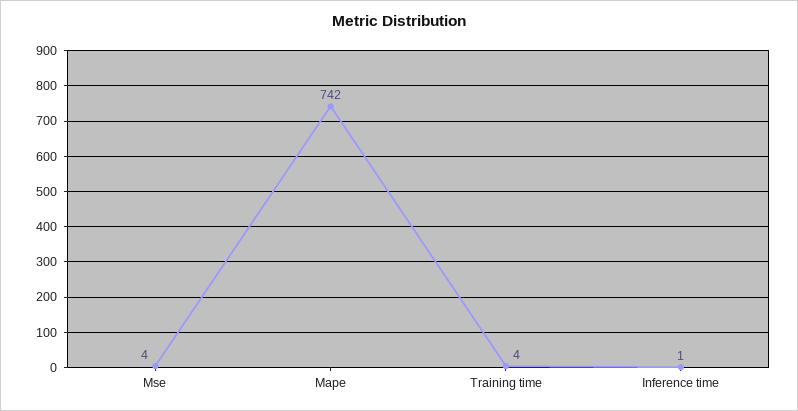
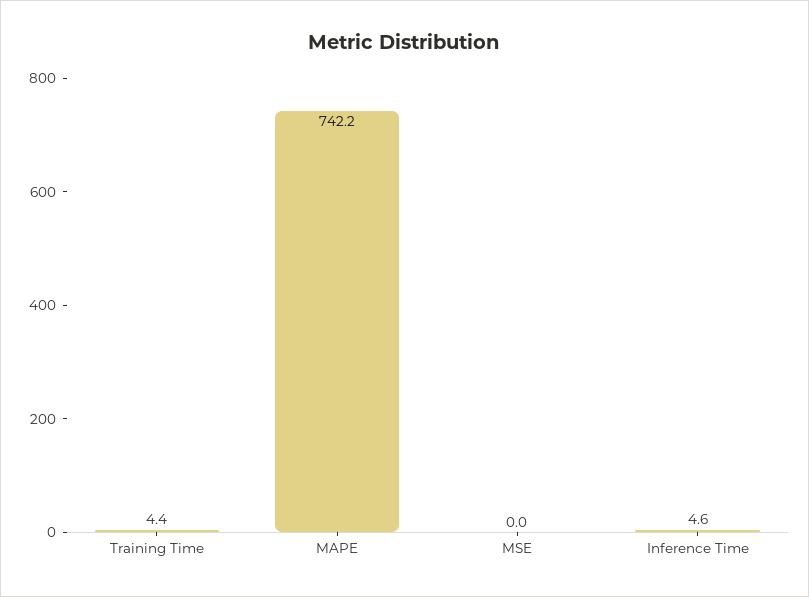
Mse: 4 -> 0
Inference time: 1 -> 4.6

